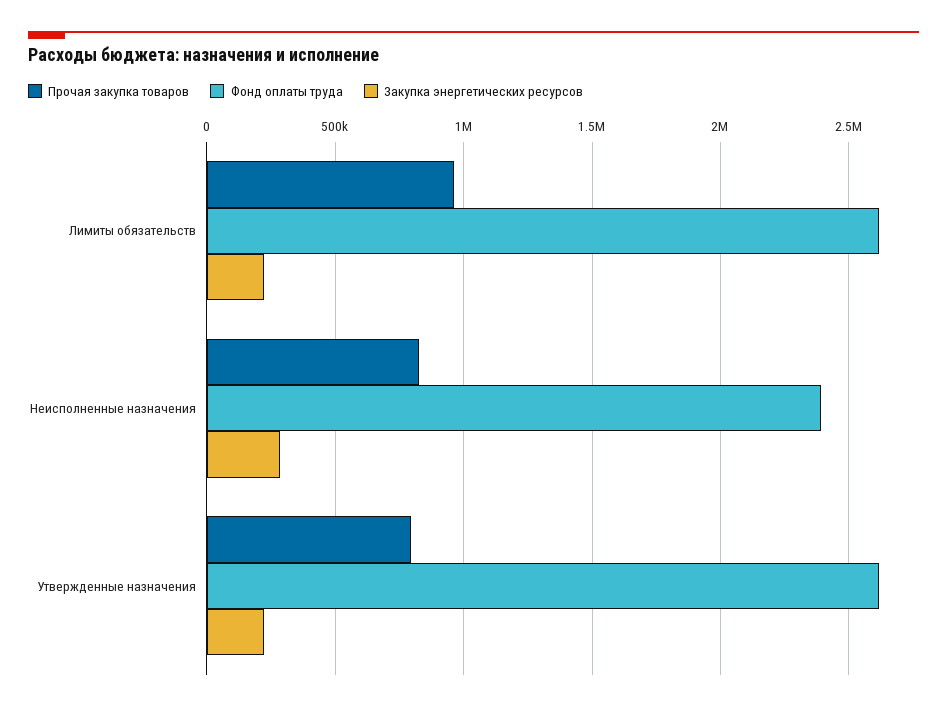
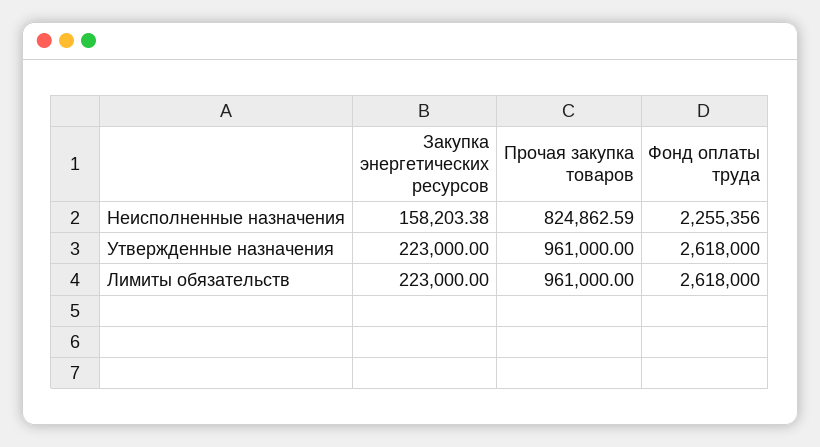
Фонд оплаты труда, Неисполненные назначения: 2400000 -> 2255356
Закупка энергетических ресурсов, Неисполненные назначения: 300000 -> 158203.38
Прочая закупка товаров, Утвержденные назначения: 800000 -> 961000

